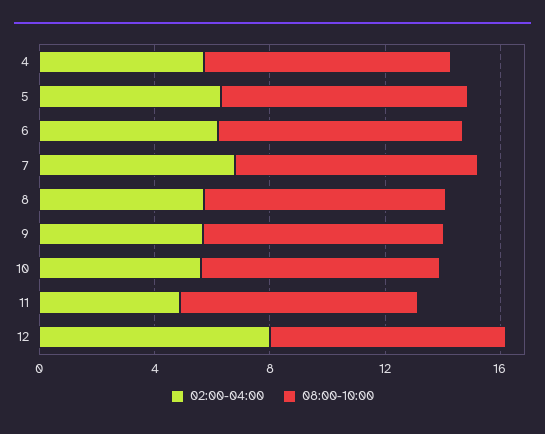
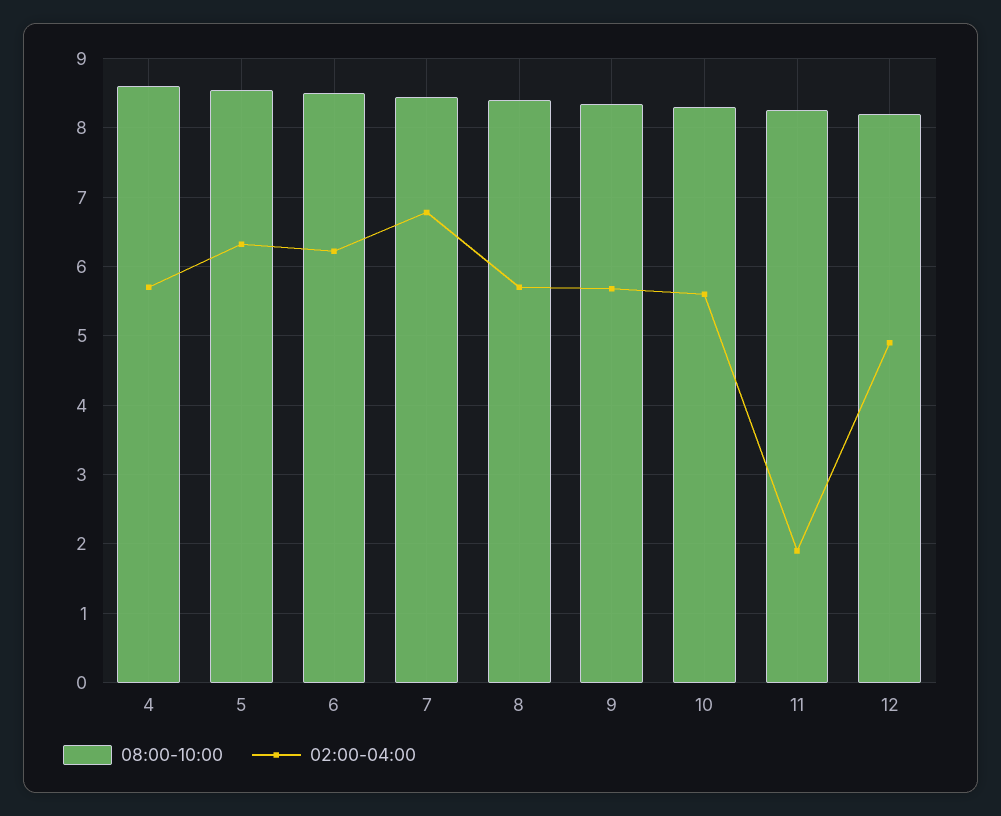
02:00-04:00, 11: 5 -> 1.9
02:00-04:00, 12: 8 -> 4.9

